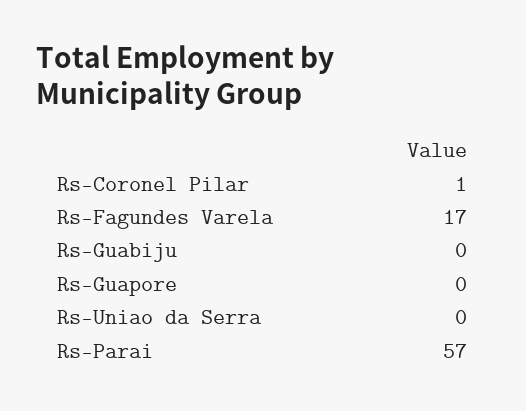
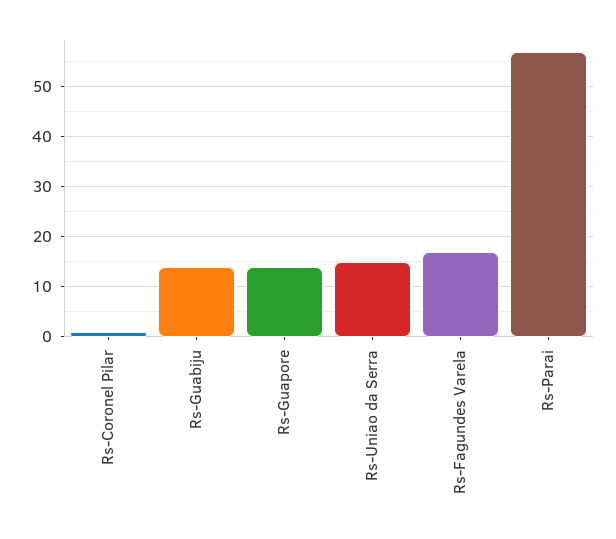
Rs-Guabiju: 0 -> 15
Rs-Guapore: 0 -> 15
Rs-Uniao da Serra: 0 -> 15

